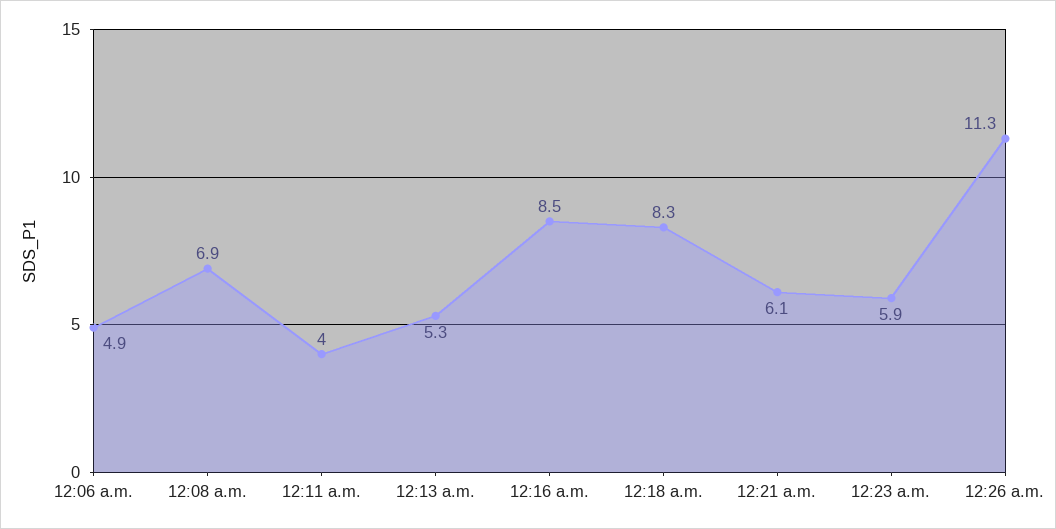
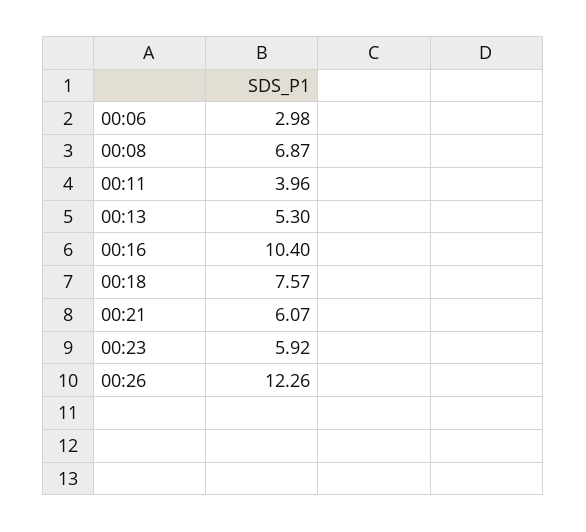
12:06 a.m.: 4.9 -> 2.98
12:16 a.m.: 8.5 -> 10.4
12:18 a.m.: 8.3 -> 7.57
12:26 a.m.: 11.3 -> 12.26

